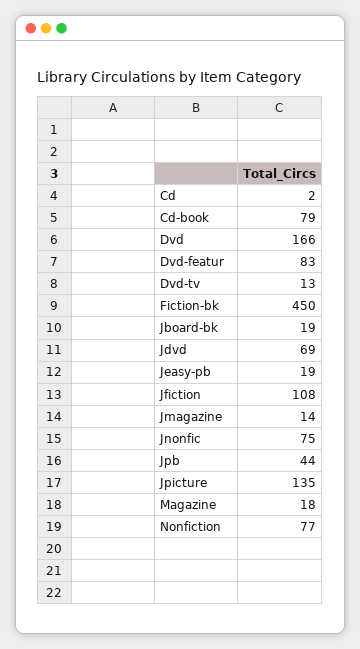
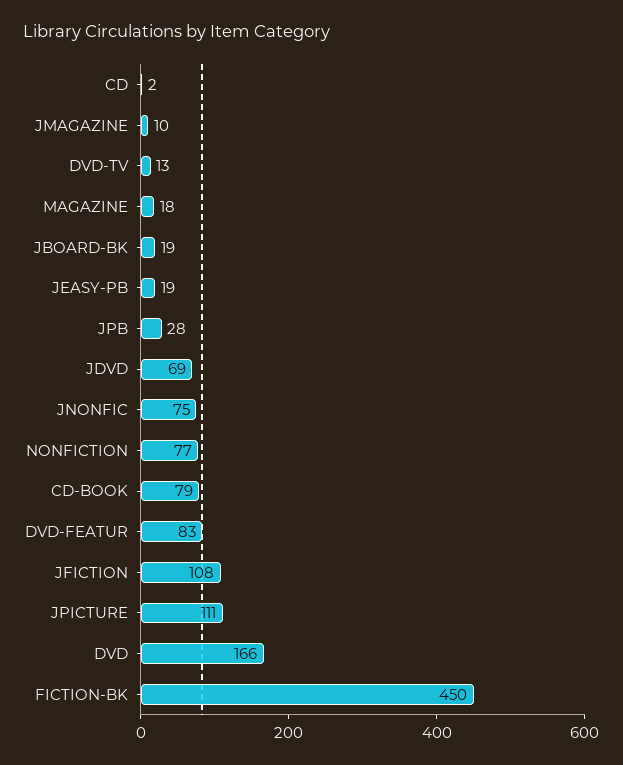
Jmagazine: 14 -> 10
Jpb: 44 -> 28
Jpicture: 135 -> 111

